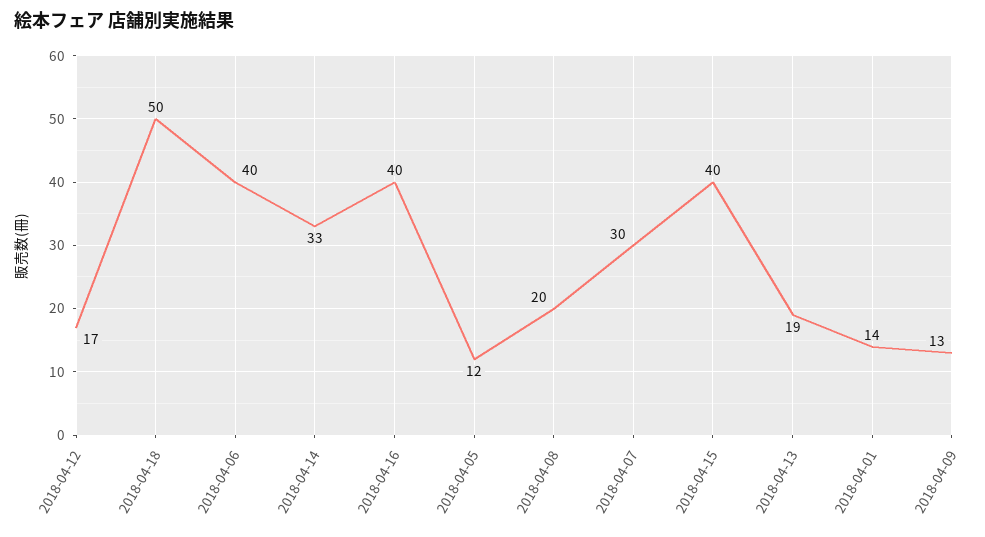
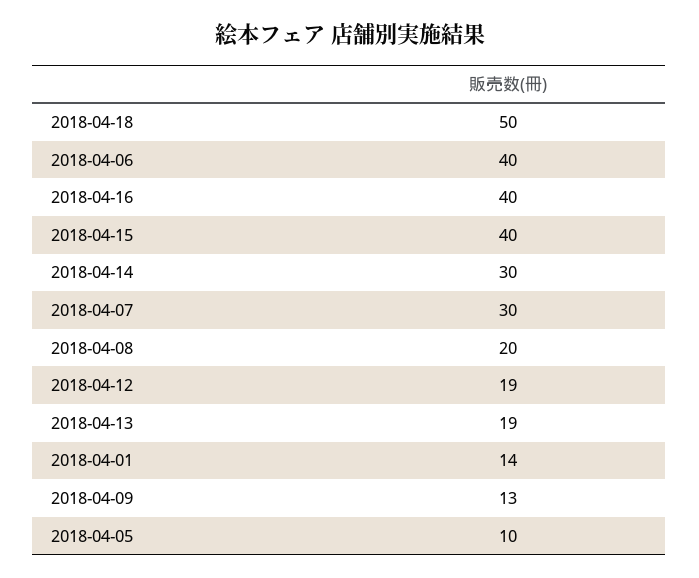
2018-04-12: 17 -> 19
2018-04-14: 33 -> 30
2018-04-05: 12 -> 10

